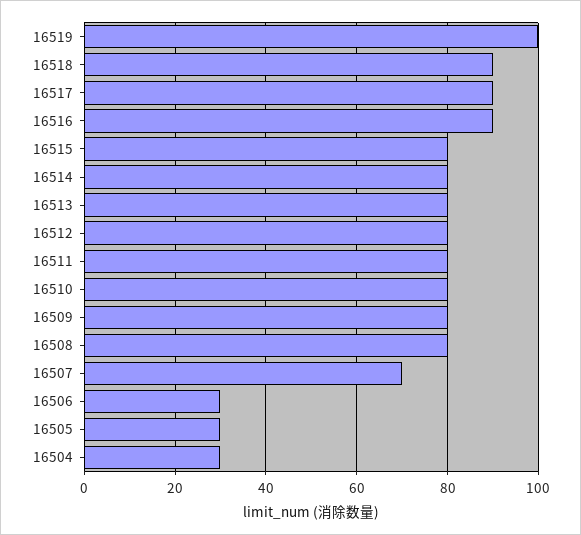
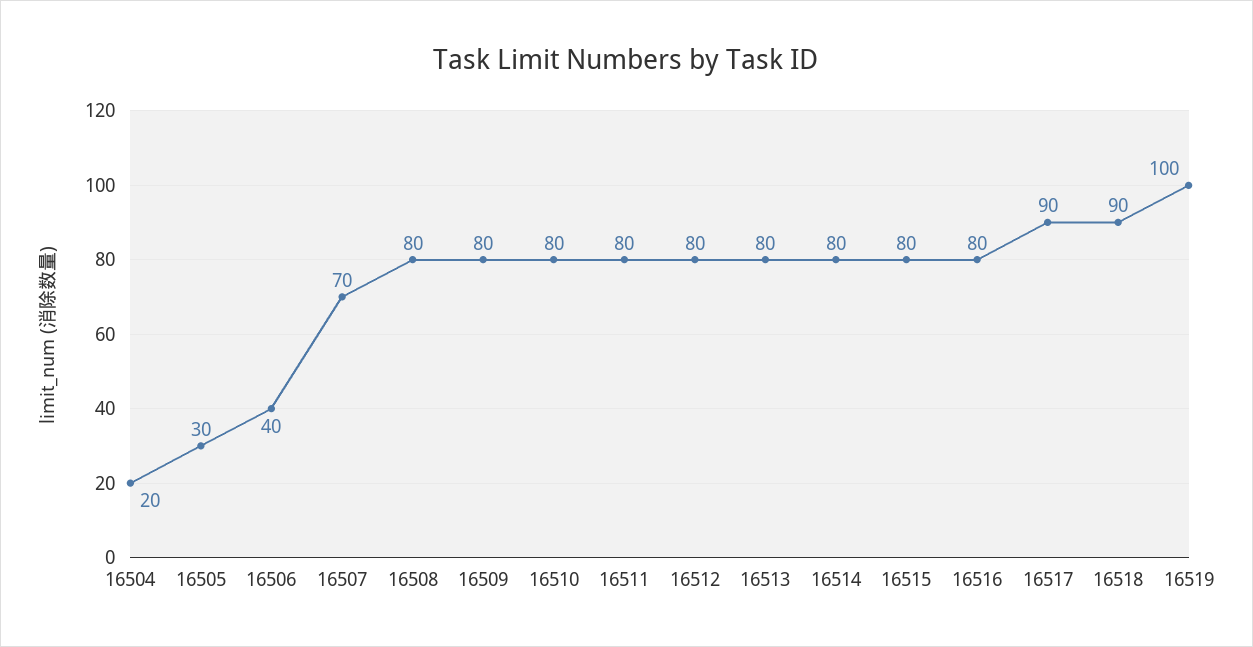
16516: 90 -> 80
16506: 30 -> 40
16504: 30 -> 20

